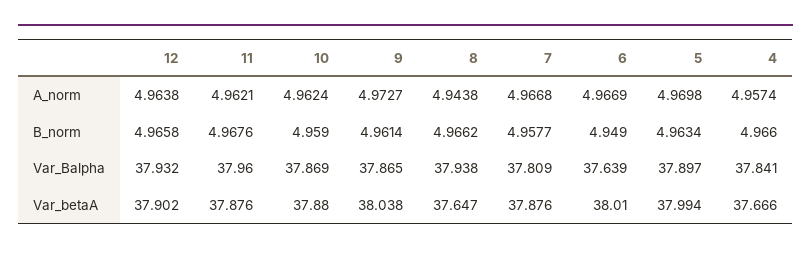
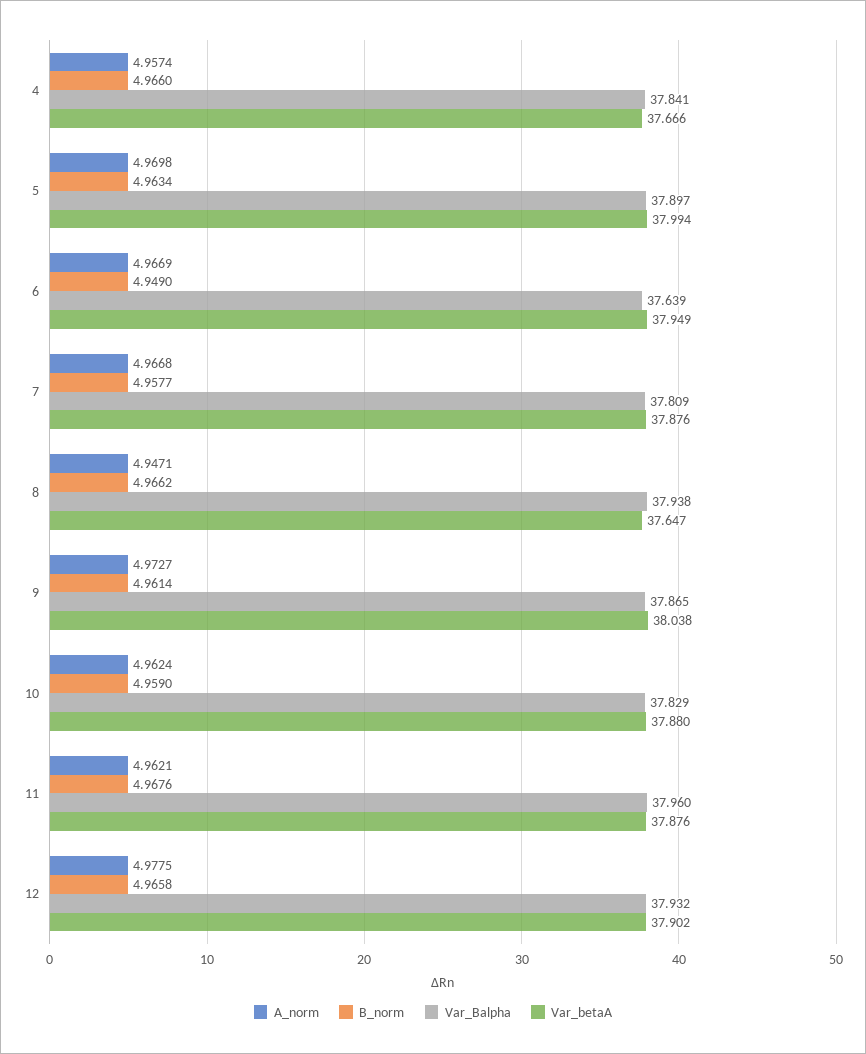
A_norm, 12: 4.9638 -> 4.9775
A_norm, 8: 4.9438 -> 4.9471
Var_Balpha, 10: 37.869 -> 37.829
Var_betaA, 6: 38.01 -> 37.949

